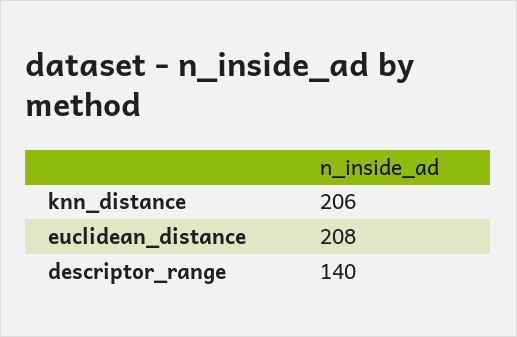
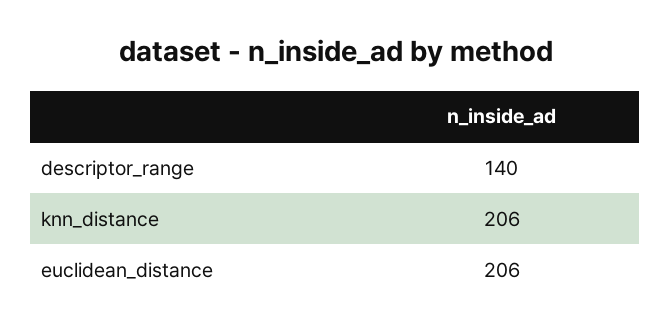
euclidean_distance: 208 -> 206

